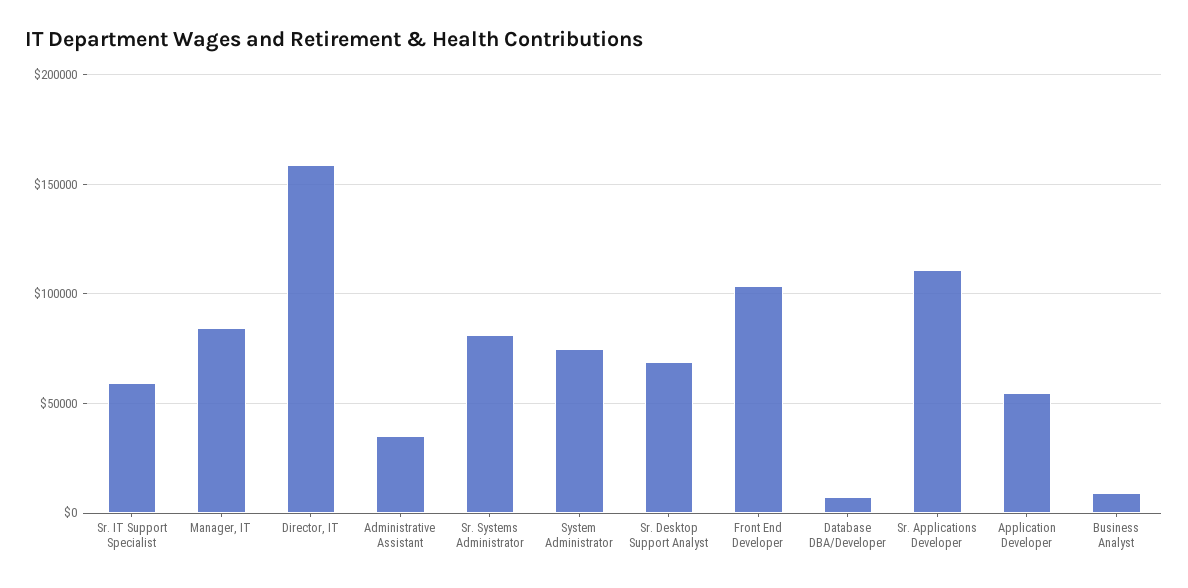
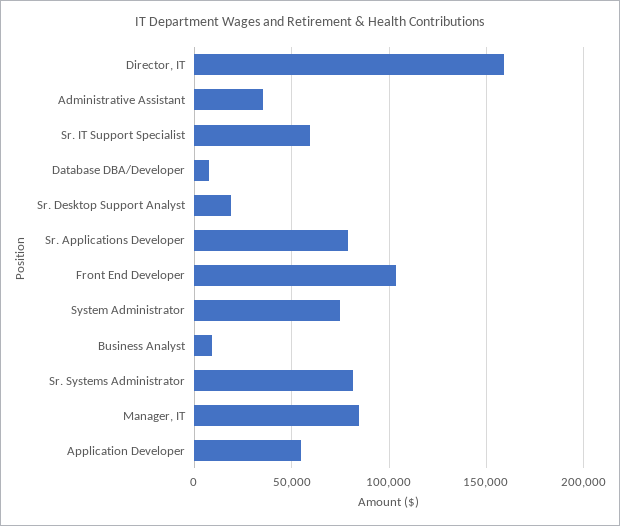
Sr. Desktop Support Analyst: 70000 -> 20000
Sr. Applications Developer: 110000 -> 80000

